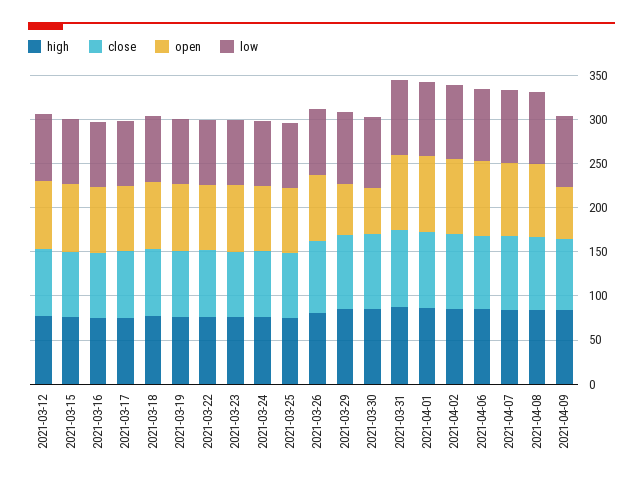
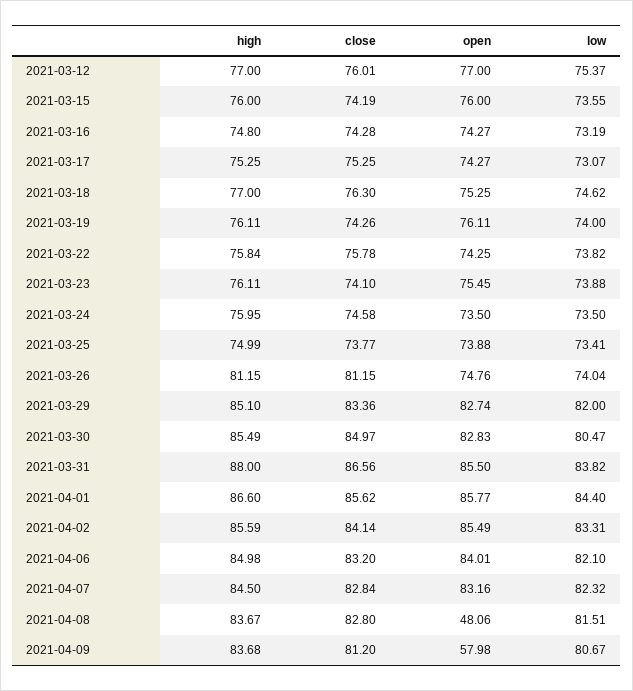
open, 2021-03-29: 60 -> 82.74
open, 2021-03-30: 50 -> 82.83
open, 2021-04-08: 80 -> 48.06

